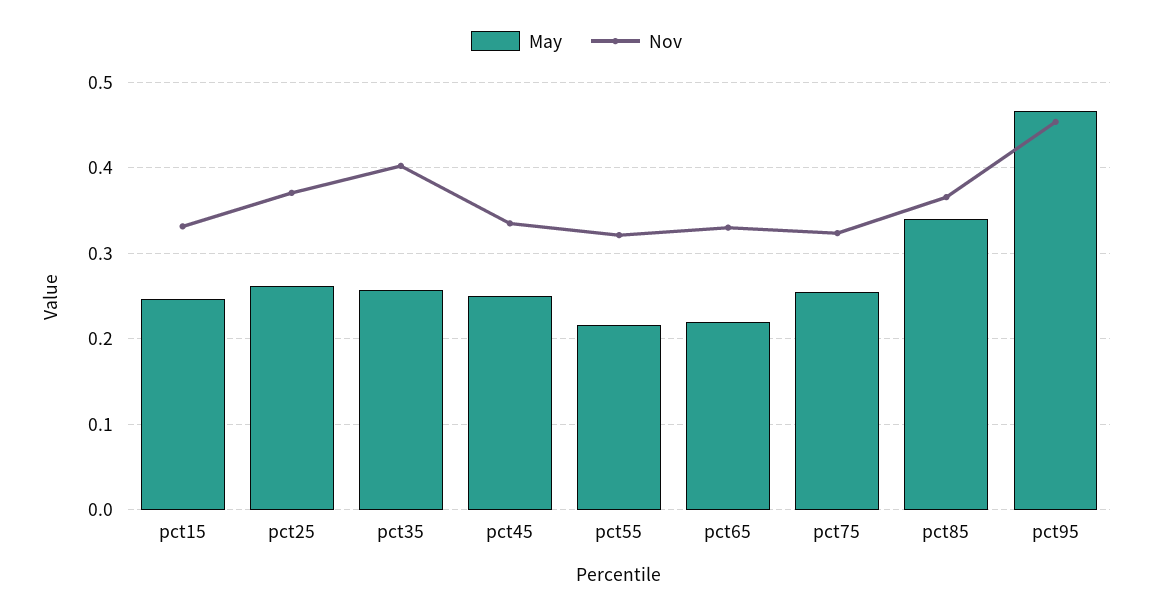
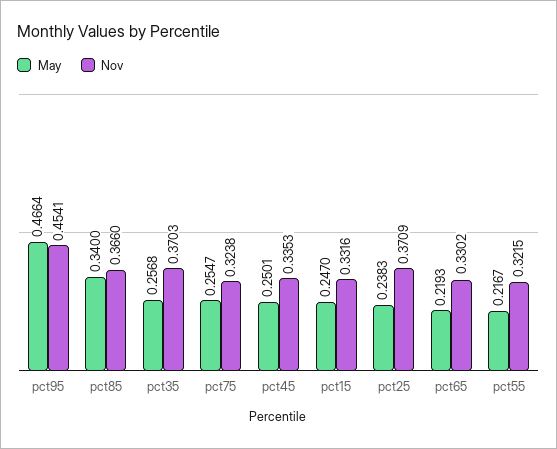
May, pct25: 0.26 -> 0.2383
Nov, pct35: 0.4 -> 0.3703

